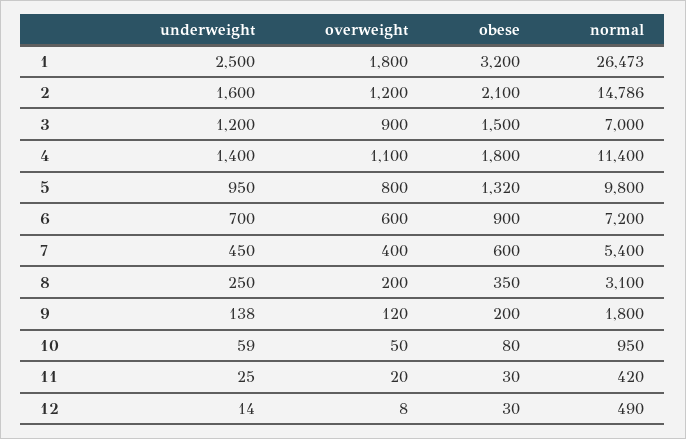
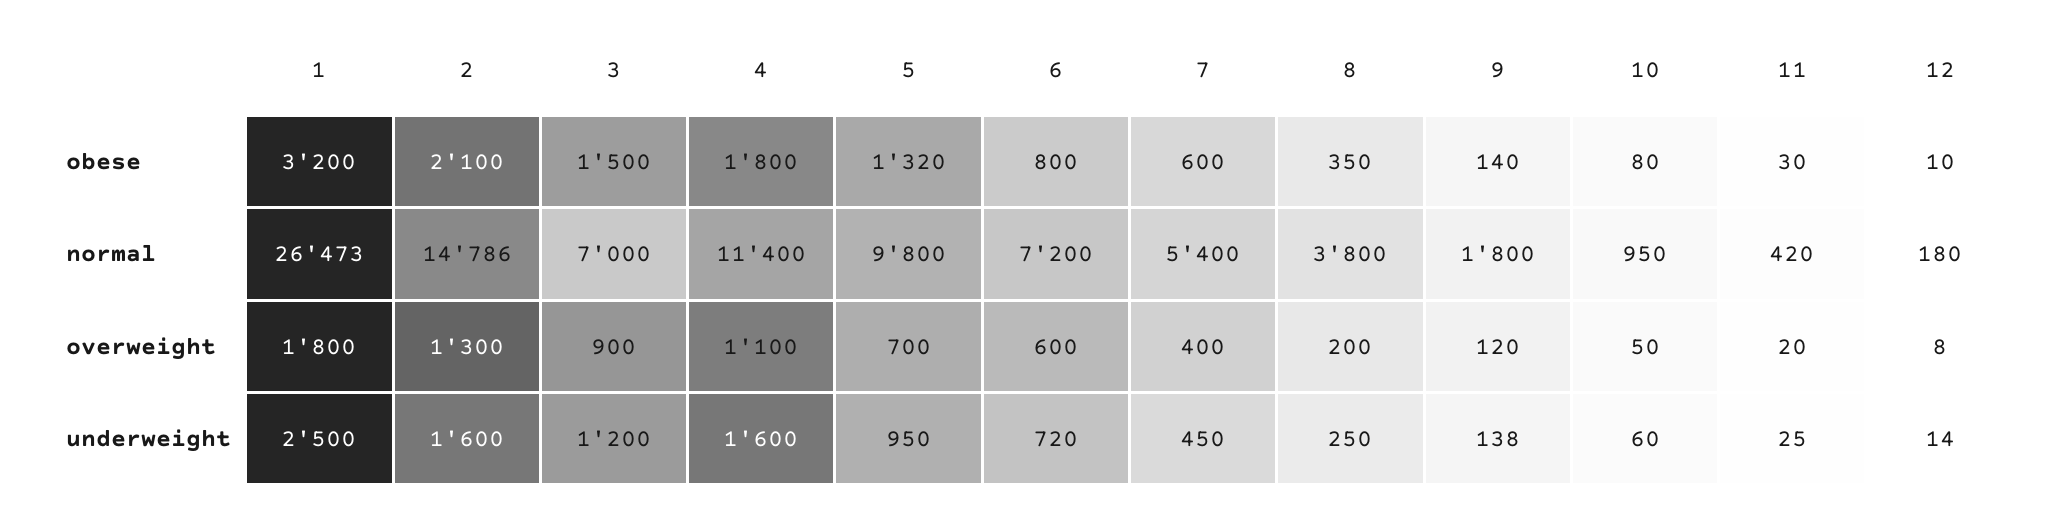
overweight, 2: 1200 -> 1300
underweight, 4: 1400 -> 1600
overweight, 5: 800 -> 700
underweight, 6: 700 -> 720
obese, 6: 900 -> 800
normal, 8: 3100 -> 3800
obese, 9: 200 -> 140
underweight, 10: 59 -> 60
obese, 12: 30 -> 10
normal, 12: 490 -> 180

